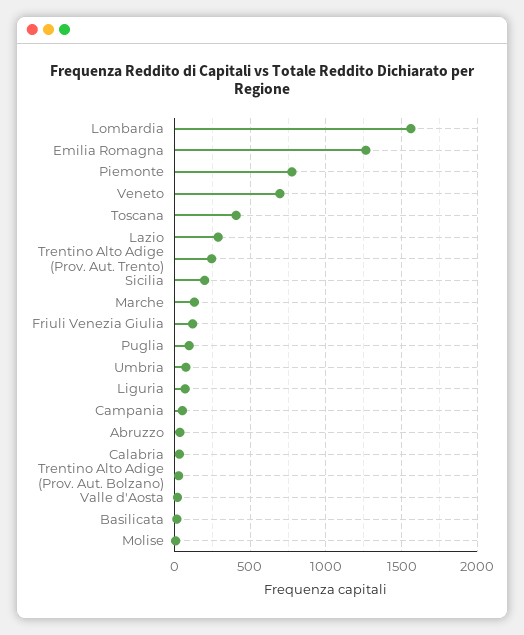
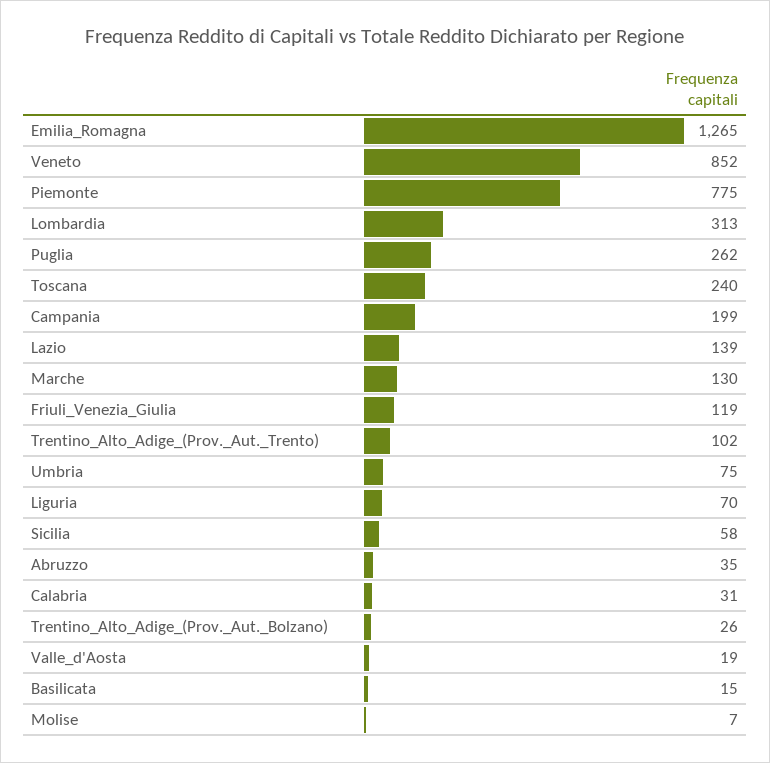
Lombardia: 1550 -> 313
Veneto: 700 -> 852
Toscana: 400 -> 240
Lazio: 300 -> 139
Trentino Alto Adige (Prov. Aut. Trento): 250 -> 102
Sicilia: 200 -> 58
Puglia: 100 -> 262
Campania: 50 -> 199

